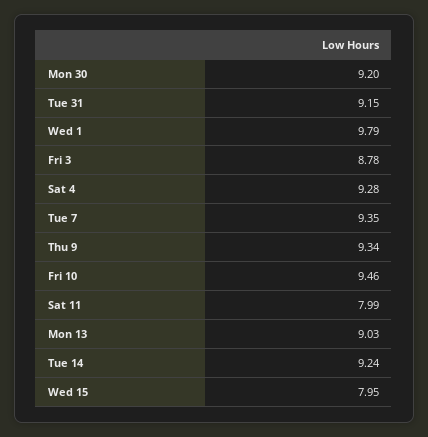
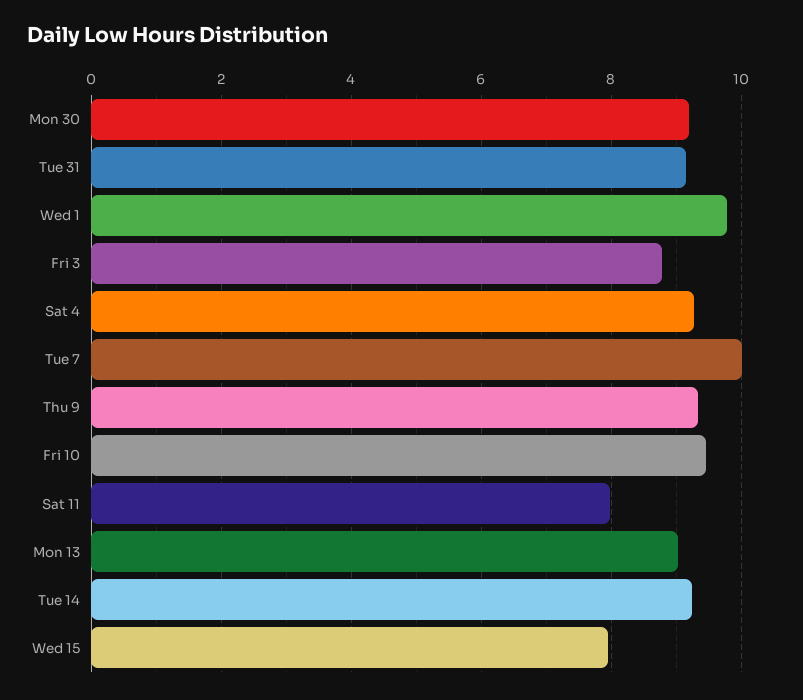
Tue 7: 9.35 -> 10

